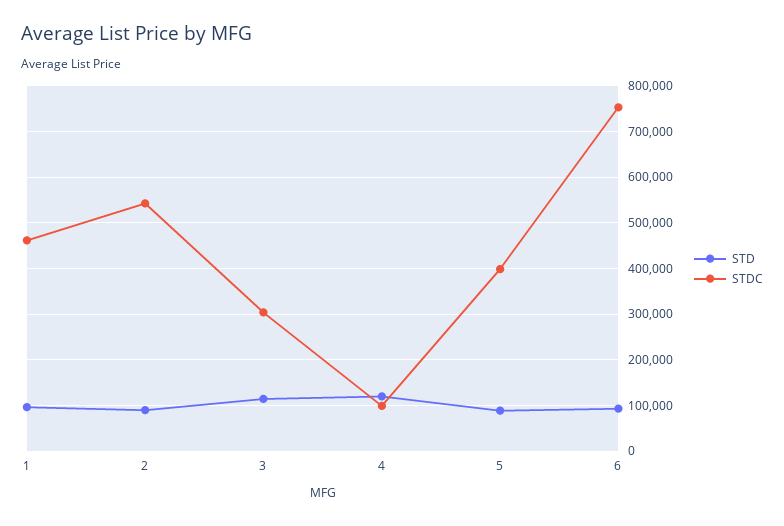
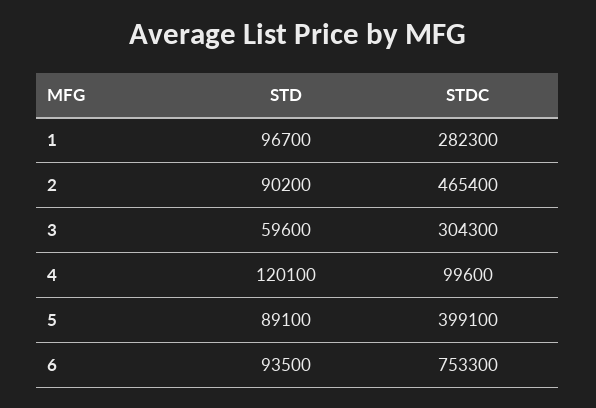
STDC, 1: 460000 -> 282300
STDC, 2: 540000 -> 465400
STD, 3: 120000 -> 59600

